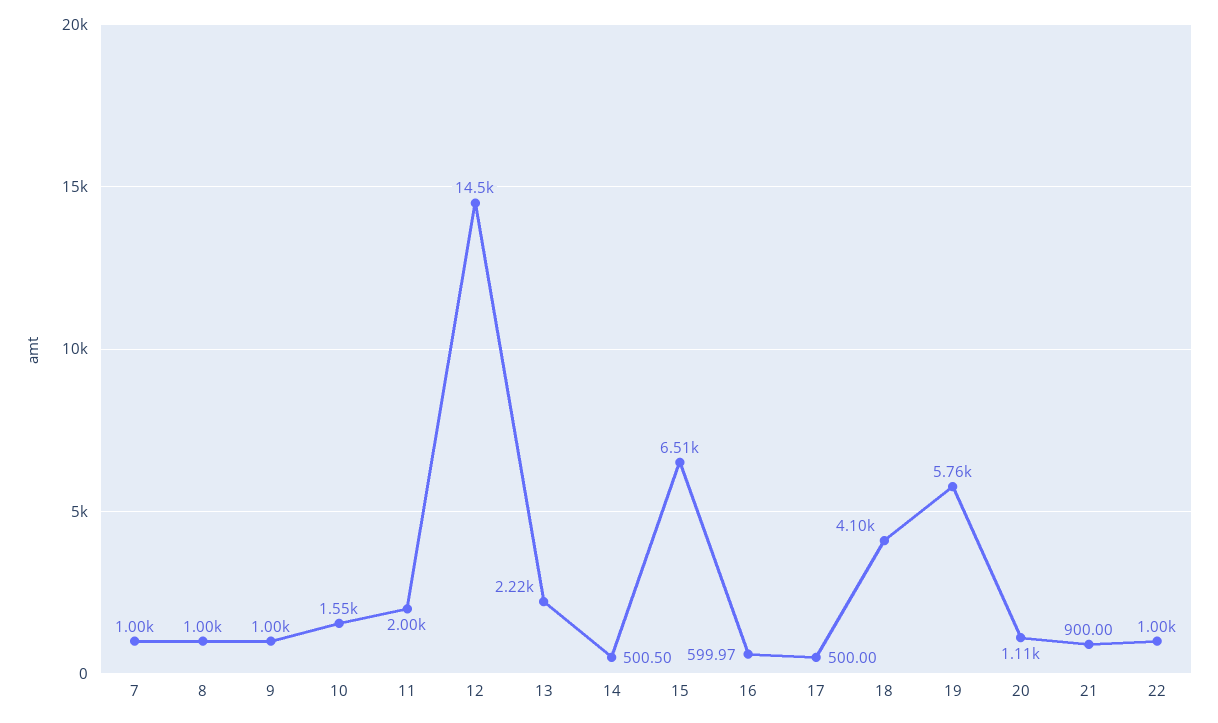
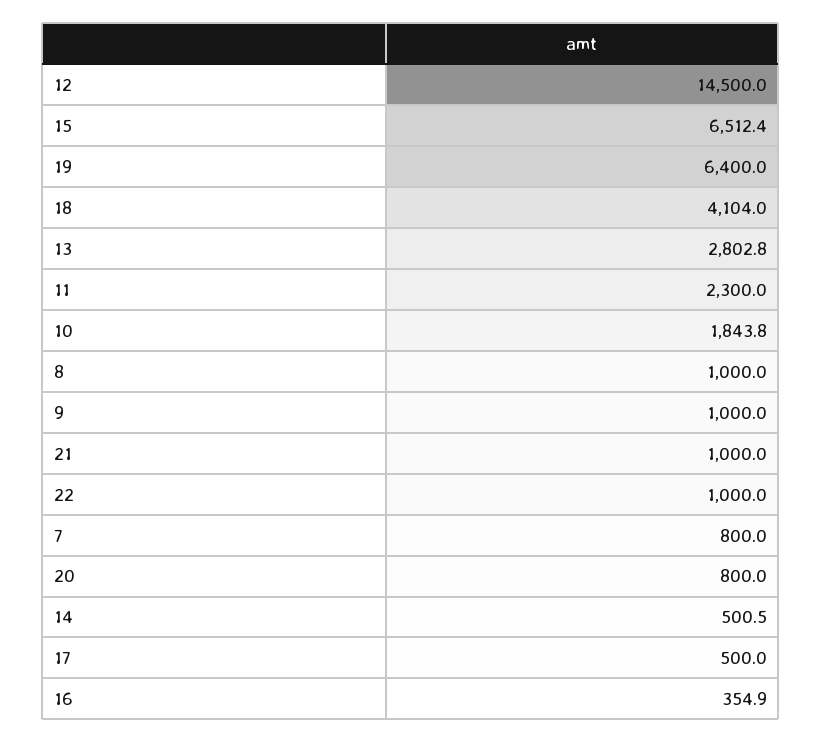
7: 1000 -> 800
10: 1550 -> 1843.8
11: 2000 -> 2300
13: 2220 -> 2802.8
16: 599.97 -> 354.9
19: 5760 -> 6400
20: 1110 -> 800
21: 900 -> 1000

